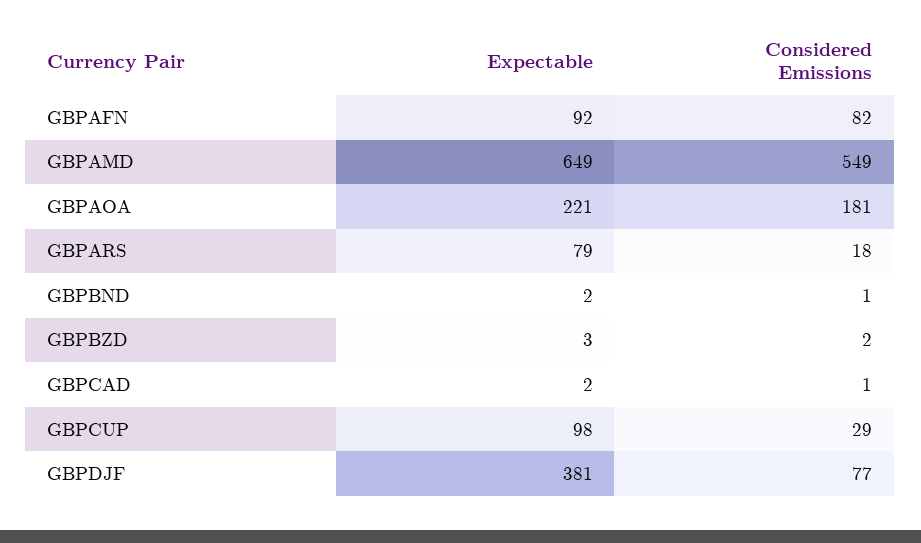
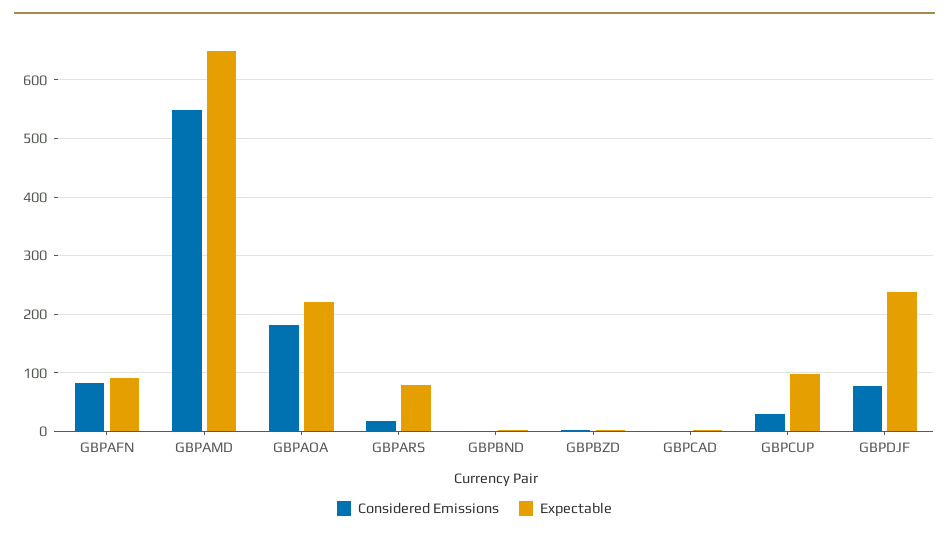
Expectable, GBPDJF: 381 -> 240

